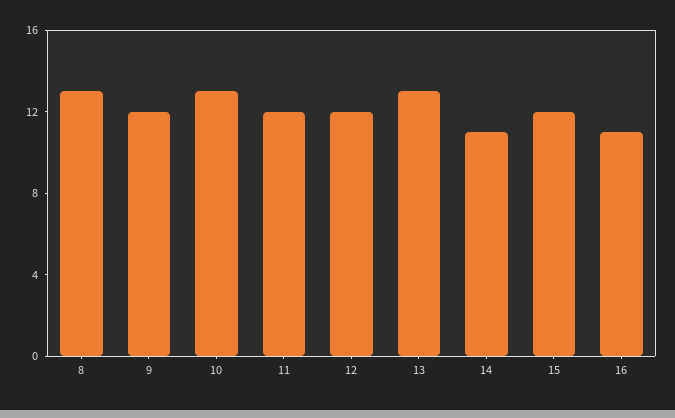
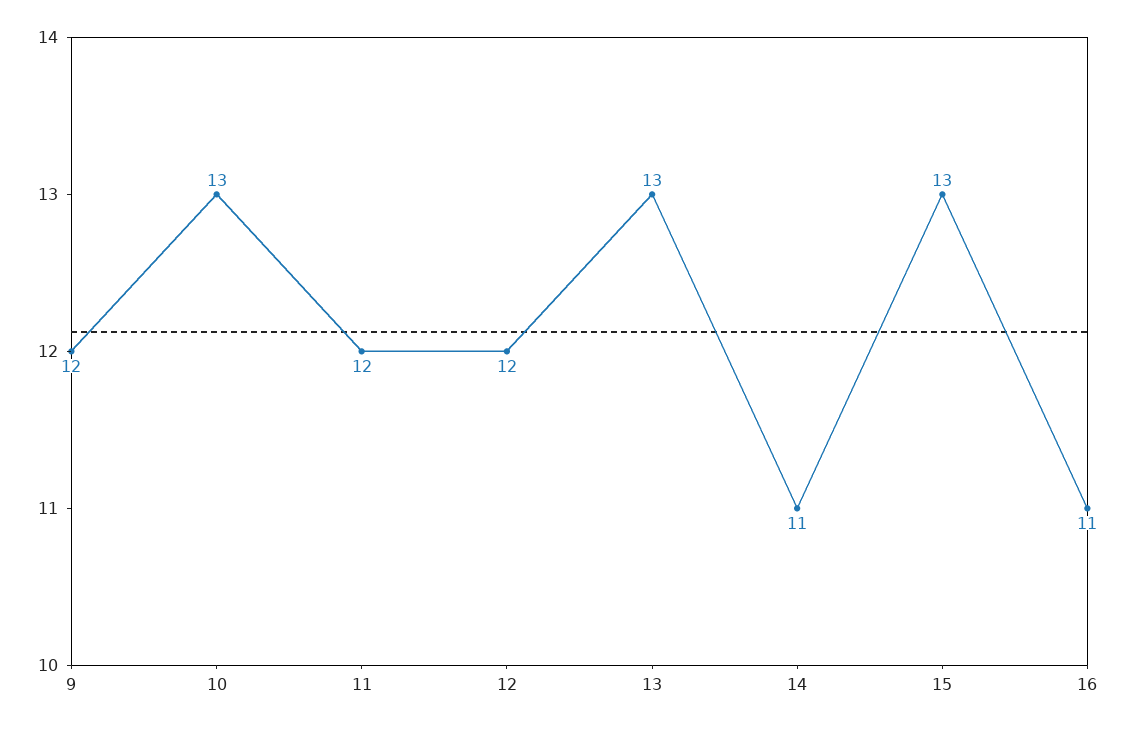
8: 13 -> none
15: 12 -> 13

